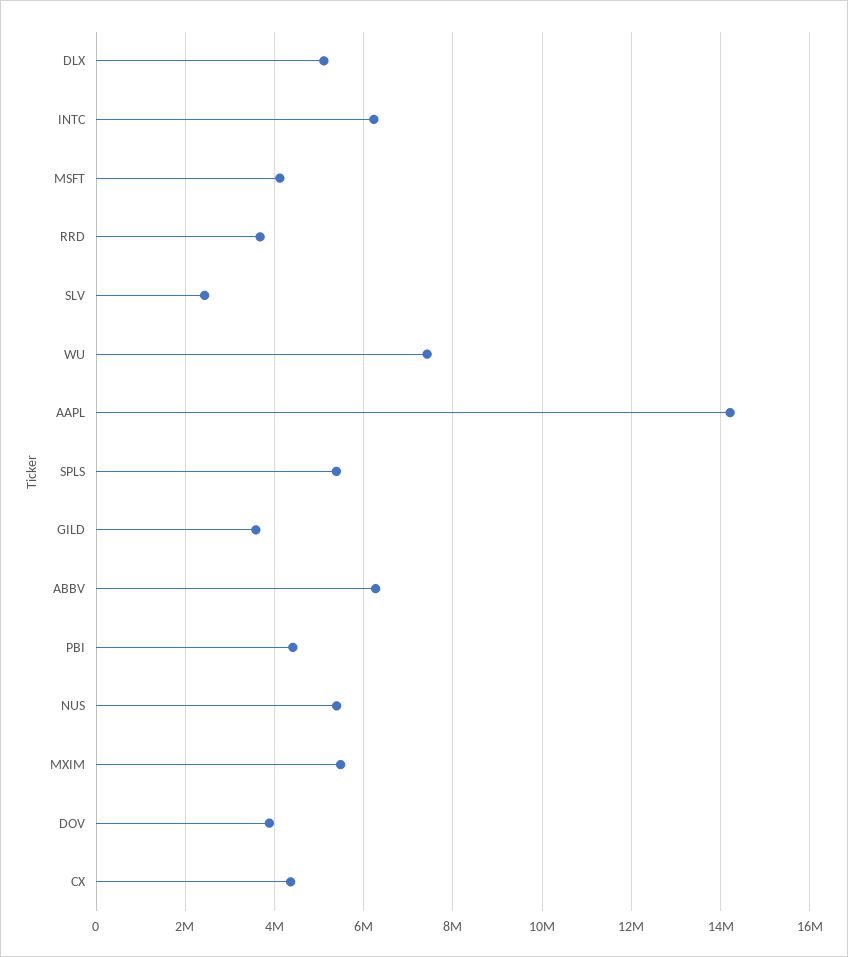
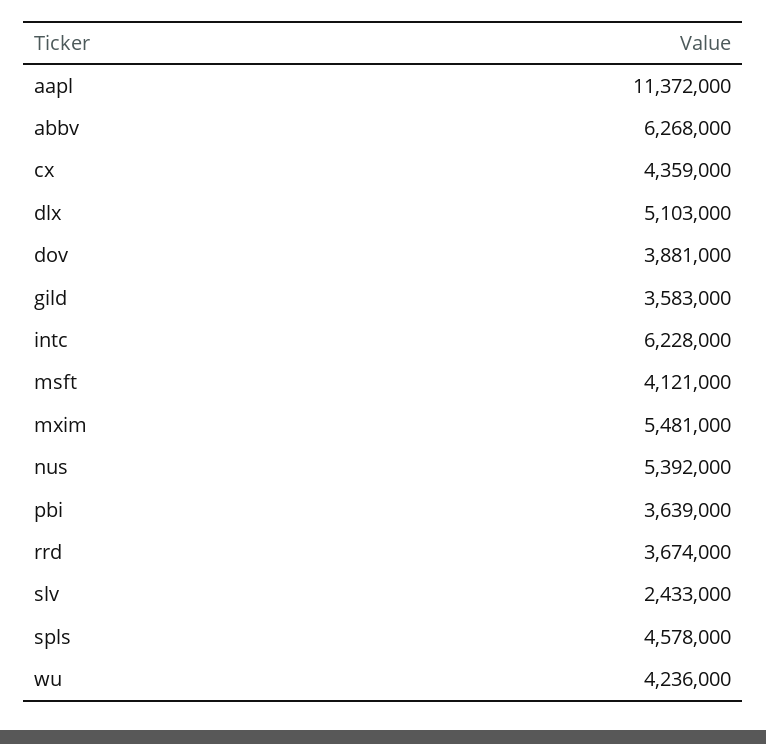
WU: 7400000 -> 4236000
AAPL: 14200000 -> 11372000
SPLS: 5400000 -> 4578000
PBI: 4400000 -> 3639000

